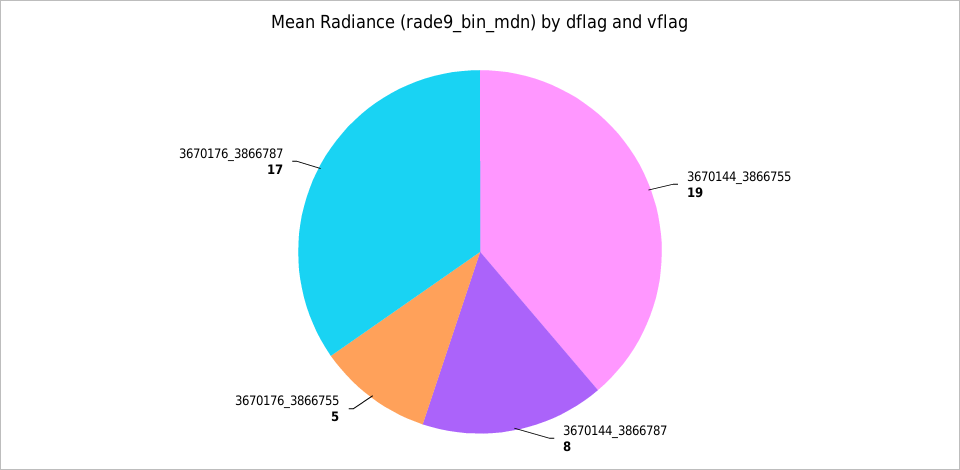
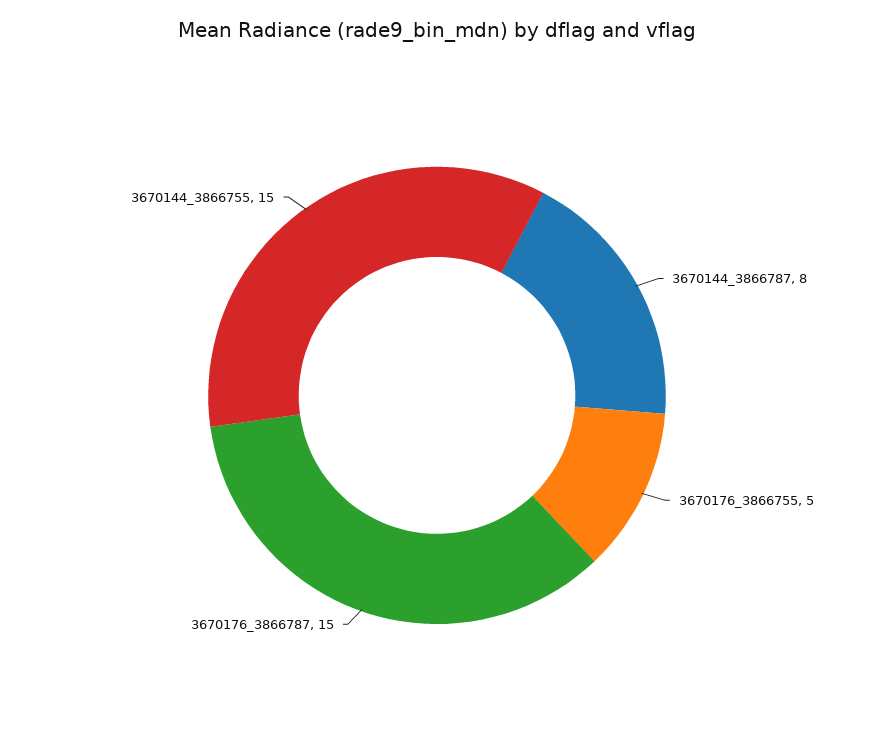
3670144_3866755: 19 -> 15
3670176_3866787: 17 -> 15

